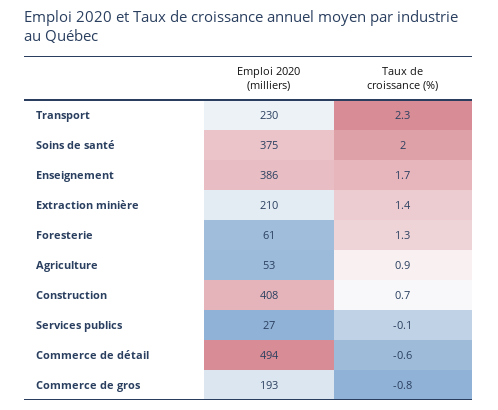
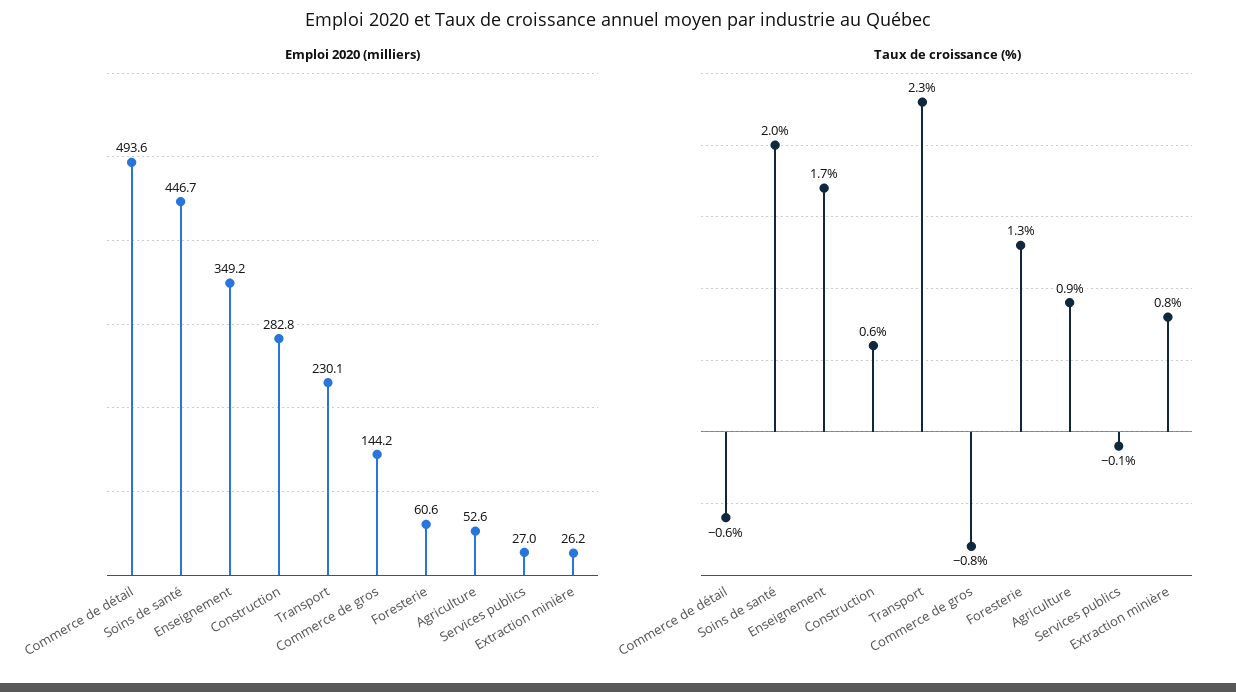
Emploi 2020 (milliers), Soins de santé: 375 -> 446.7
Emploi 2020 (milliers), Enseignement: 386 -> 349.2
Emploi 2020 (milliers), Extraction minière: 210 -> 26.2
Taux de croissance (%), Extraction minière: 1.4 -> 0.8
Emploi 2020 (milliers), Construction: 408 -> 282.8
Taux de croissance (%), Construction: 0.7 -> 0.6
Emploi 2020 (milliers), Commerce de gros: 193 -> 144.2

